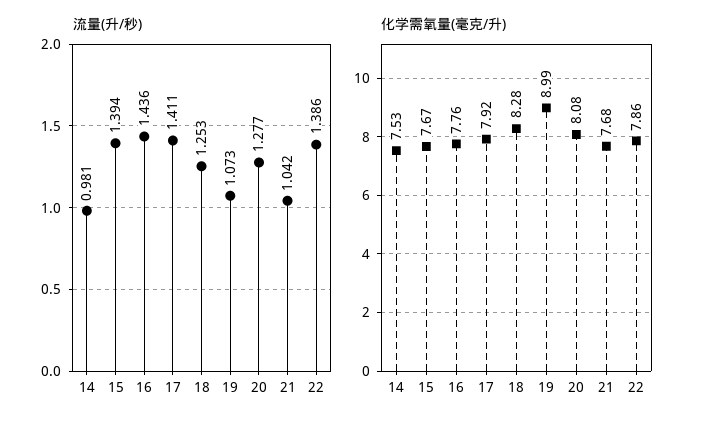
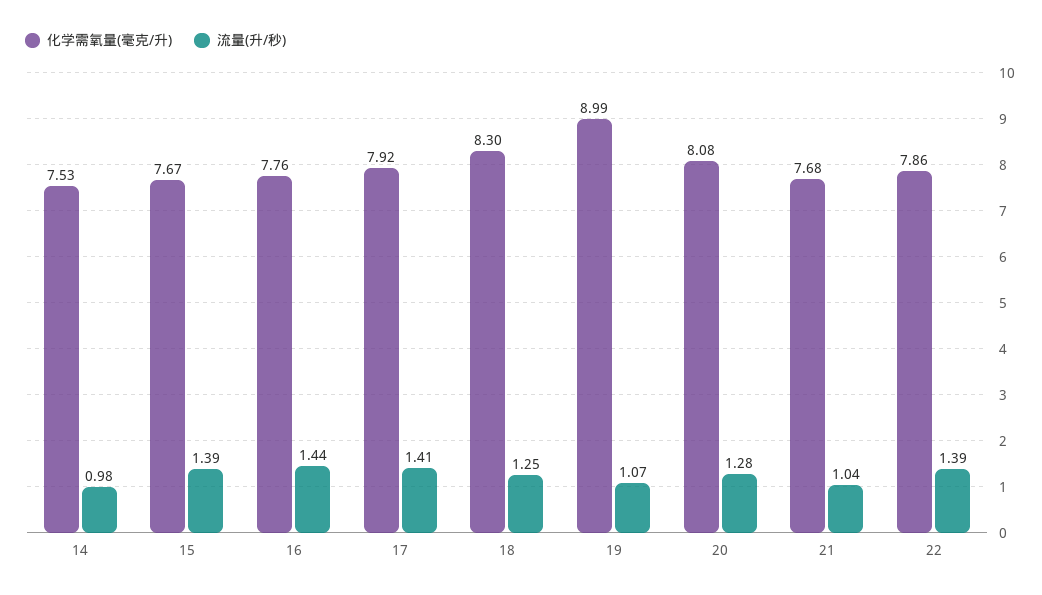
化学需氧量(毫克/升), 18: 8.28 -> 8.3

